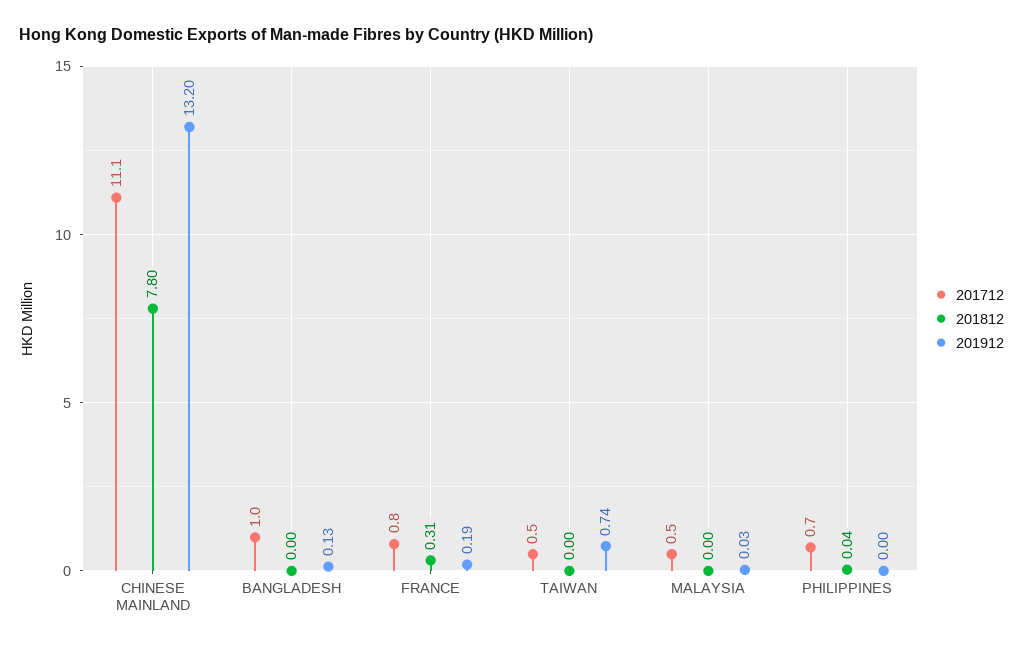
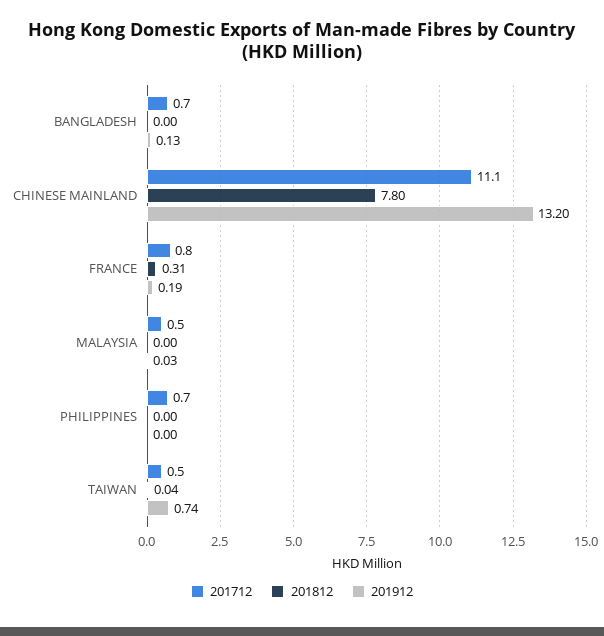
201712, BANGLADESH: 1 -> 0.7
201812, TAIWAN: 0 -> 0.04
201812, PHILIPPINES: 0.04 -> 0

